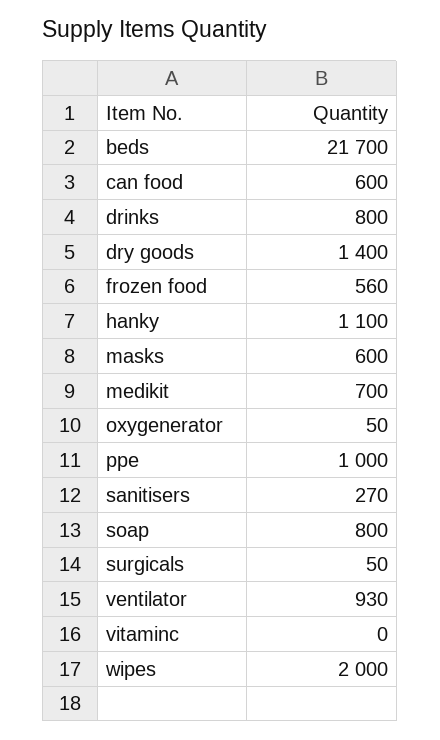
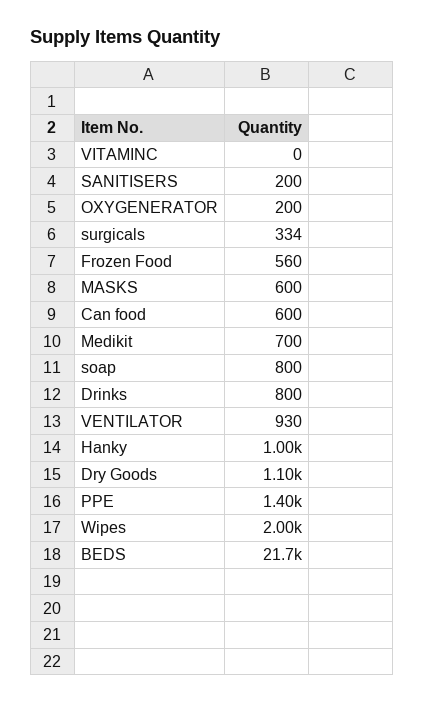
dry goods: 1400 -> 1100
hanky: 1100 -> 1000
oxygenerator: 50 -> 200
ppe: 1000 -> 1400
sanitisers: 270 -> 200
surgicals: 50 -> 334

